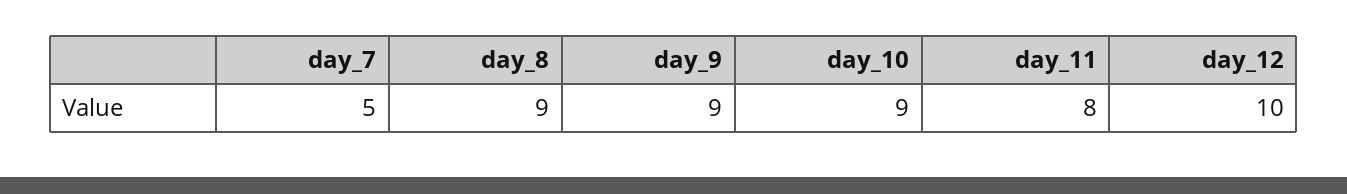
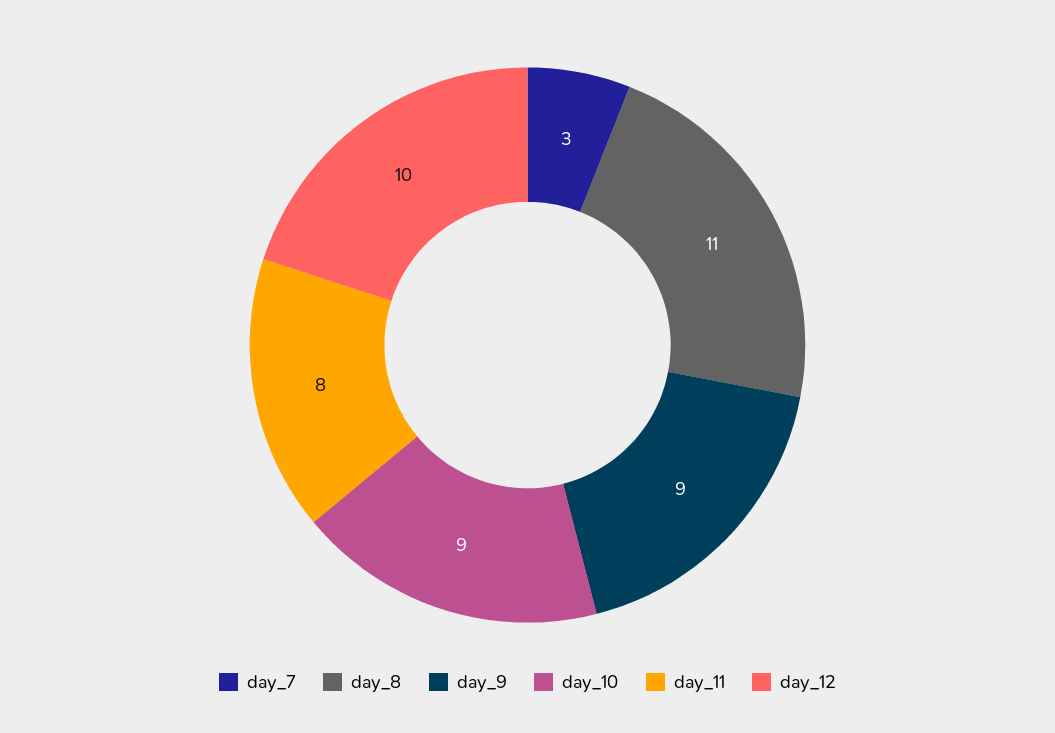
day_7: 5 -> 3
day_8: 9 -> 11

